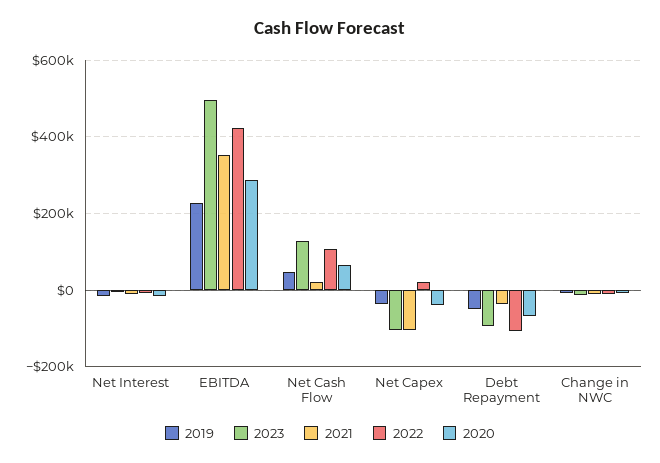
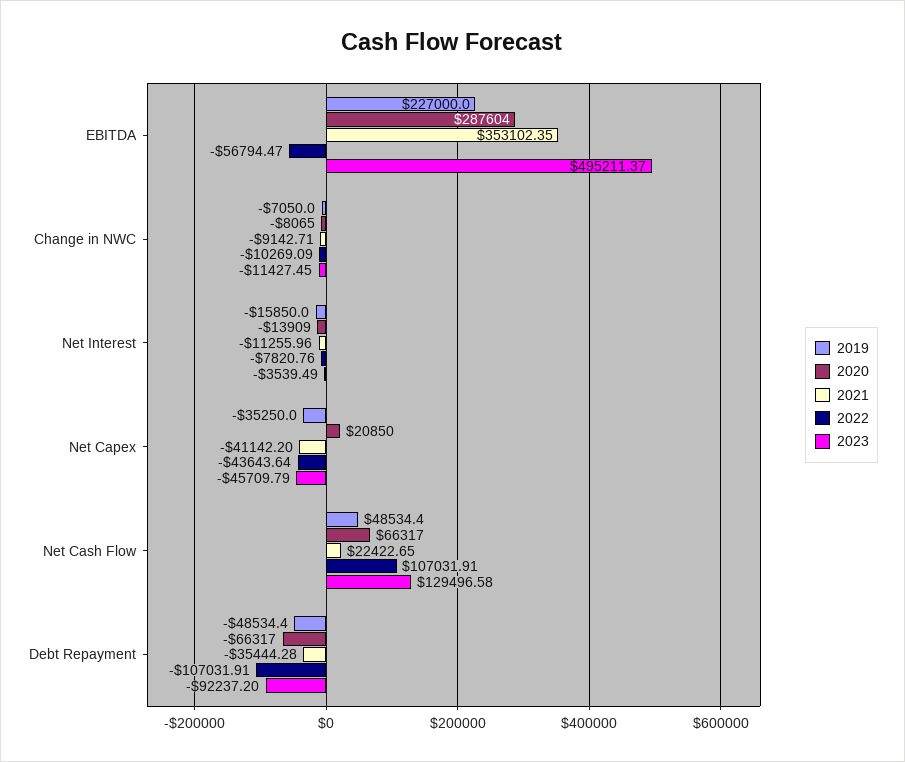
2022, EBITDA: 420000 -> -56794.47
2023, Net Capex: -100000 -> -45709.79
2021, Net Capex: -100000 -> -41142.2
2022, Net Capex: 20000 -> -43643.64
2020, Net Capex: -40000 -> 20850

